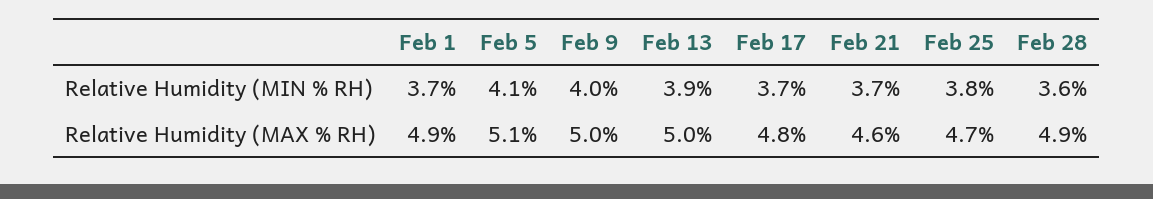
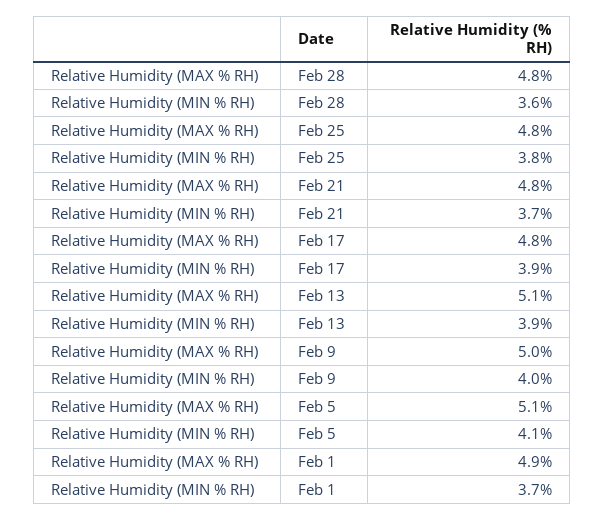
Feb 17, Relative Humidity (MIN % RH): 3.7 -> 3.9
Feb 13, Relative Humidity (MAX % RH): 5 -> 5.1
Feb 21, Relative Humidity (MAX % RH): 4.6 -> 4.8
Feb 25, Relative Humidity (MAX % RH): 4.7 -> 4.8
Feb 28, Relative Humidity (MAX % RH): 4.9 -> 4.8

